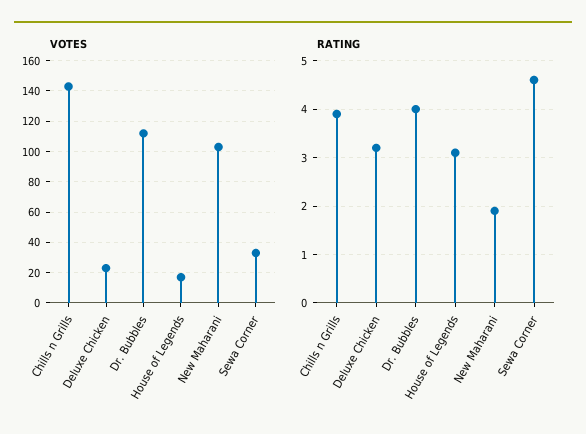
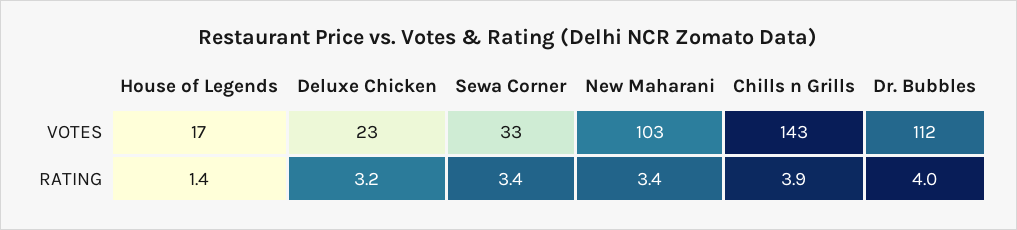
RATING, House of Legends: 3 -> 1.4
RATING, New Maharani: 2 -> 3.4
RATING, Sewa Corner: 4.5 -> 3.4

